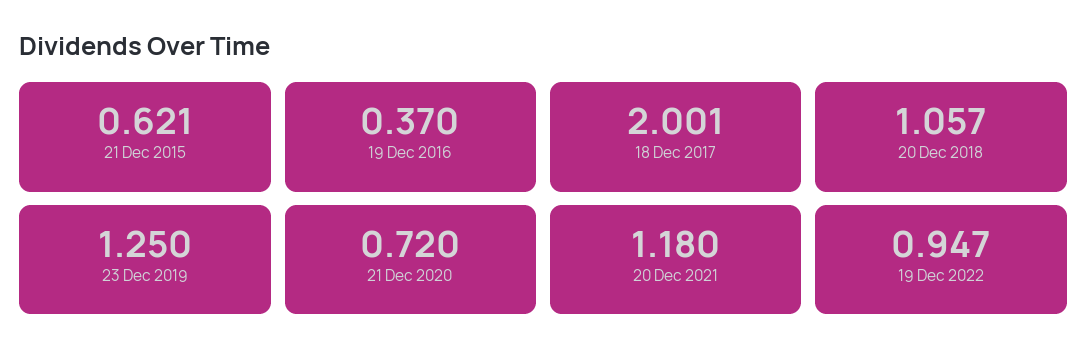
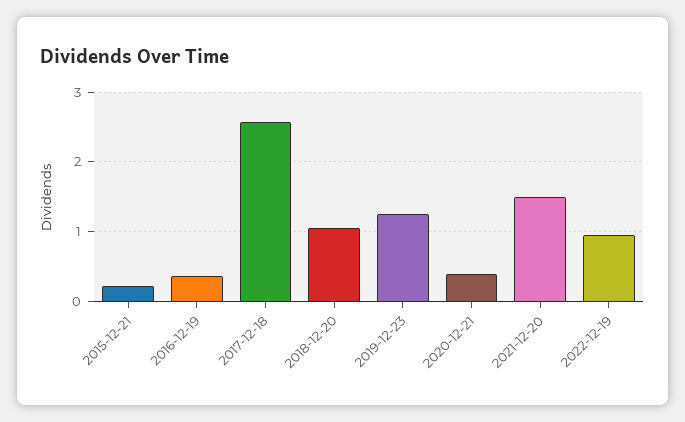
21 Dec 2015: 0.621 -> 0.2
18 Dec 2017: 2.001 -> 2.6
21 Dec 2020: 0.72 -> 0.4
20 Dec 2021: 1.18 -> 1.5

